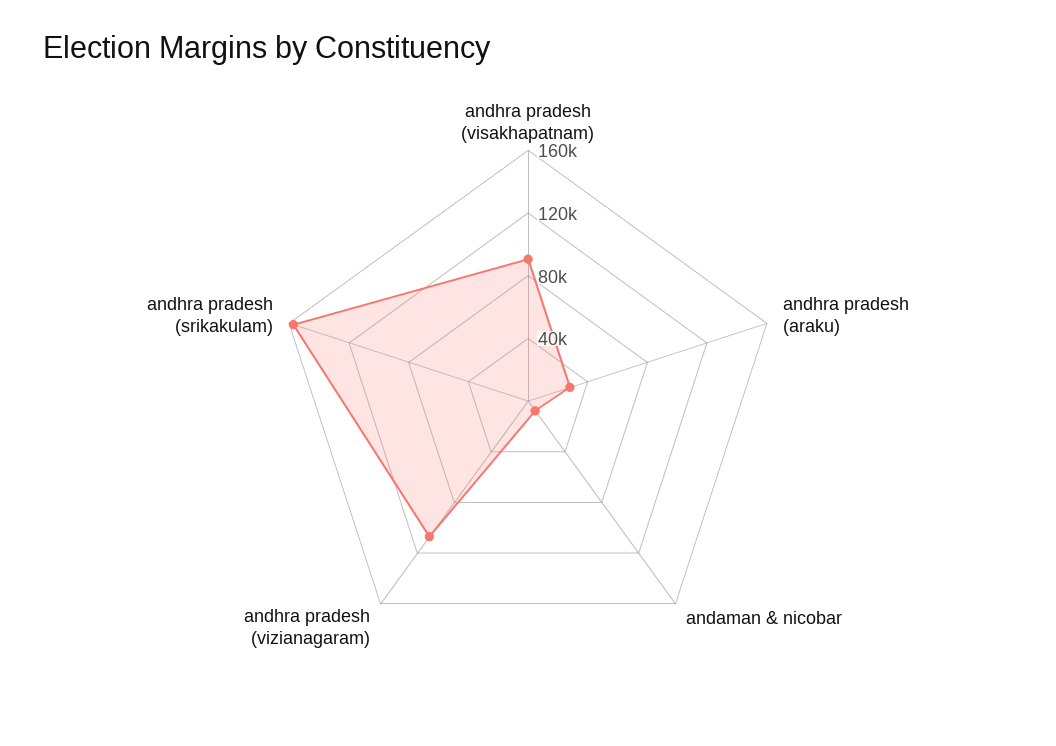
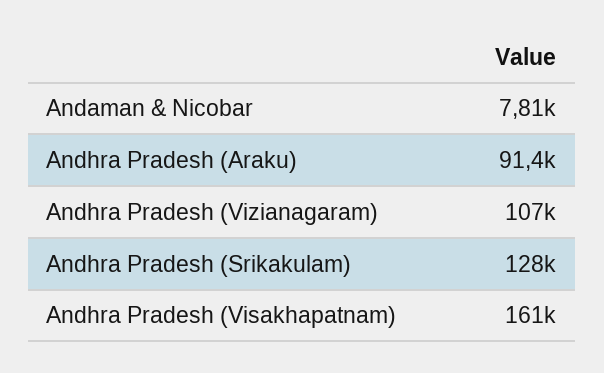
andhra pradesh (visakhapatnam): 90000 -> 161000
andhra pradesh (araku): 30000 -> 91400
andhra pradesh (srikakulam): 160000 -> 128000

